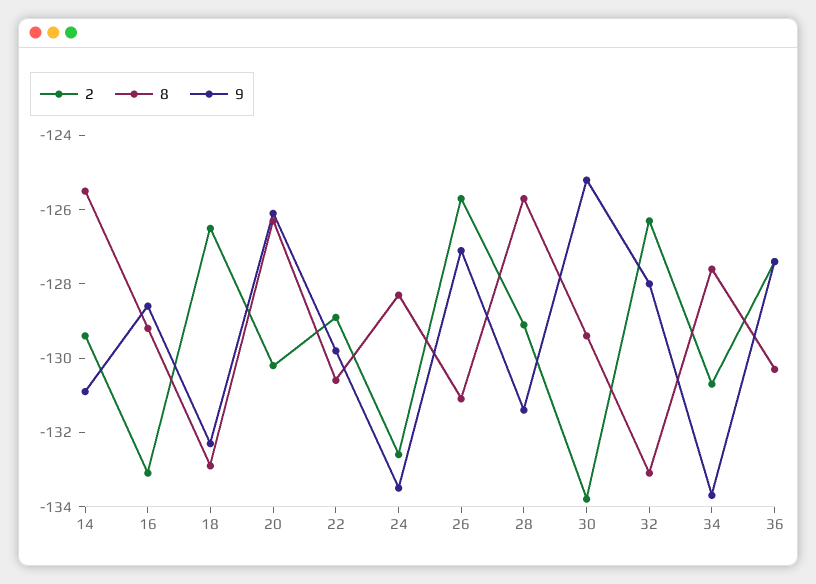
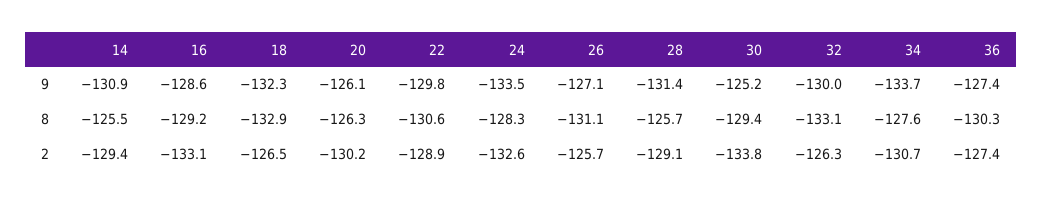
9, 32: -128 -> -130

